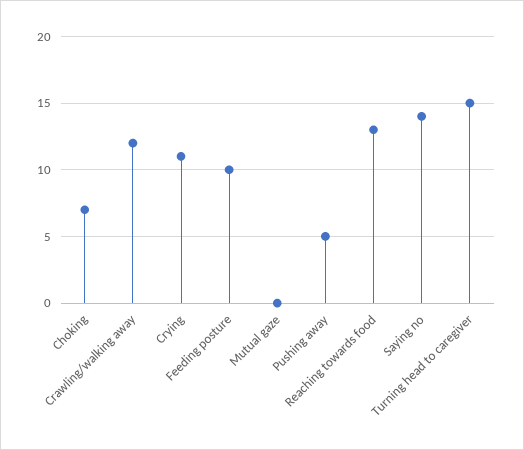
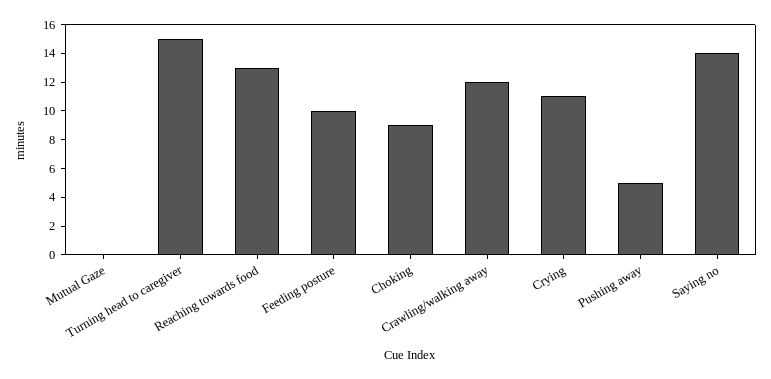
Choking: 7 -> 9

